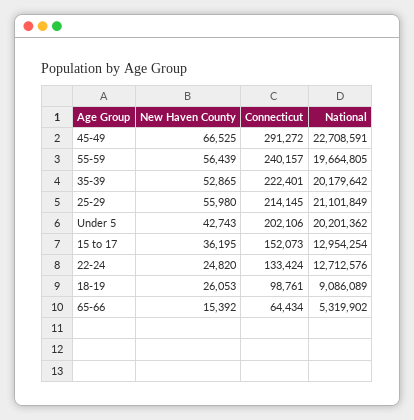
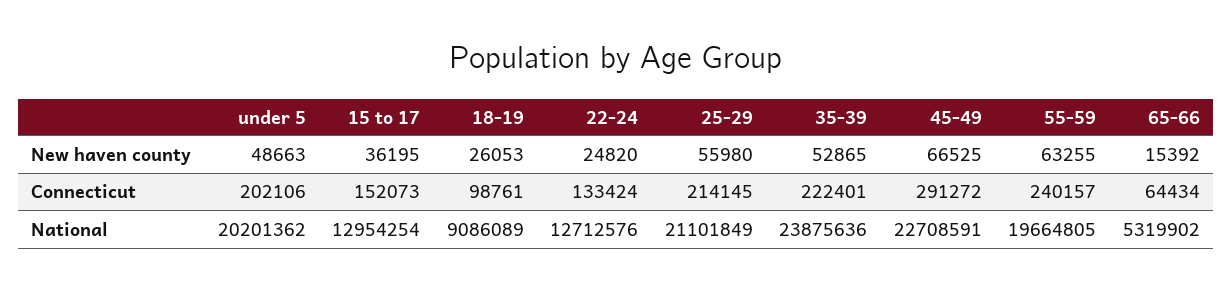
New Haven County, 55-59: 56439 -> 63255
National, 35-39: 20179642 -> 23875636
New Haven County, Under 5: 42743 -> 48663

